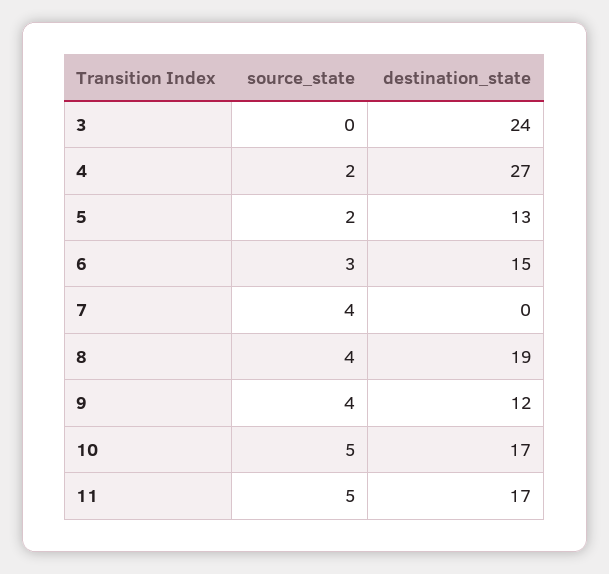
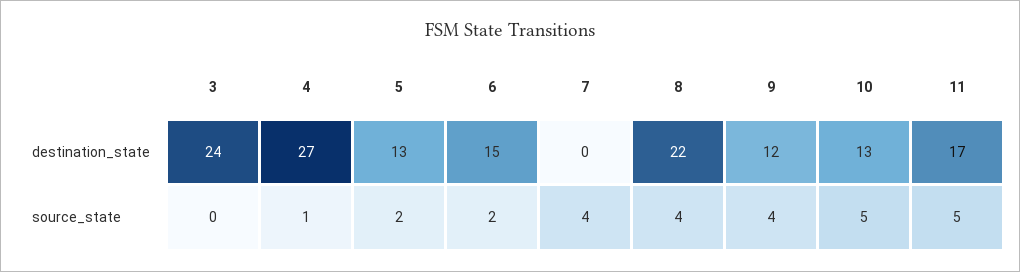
source_state, 4: 2 -> 1
source_state, 6: 3 -> 2
destination_state, 8: 19 -> 22
destination_state, 10: 17 -> 13

